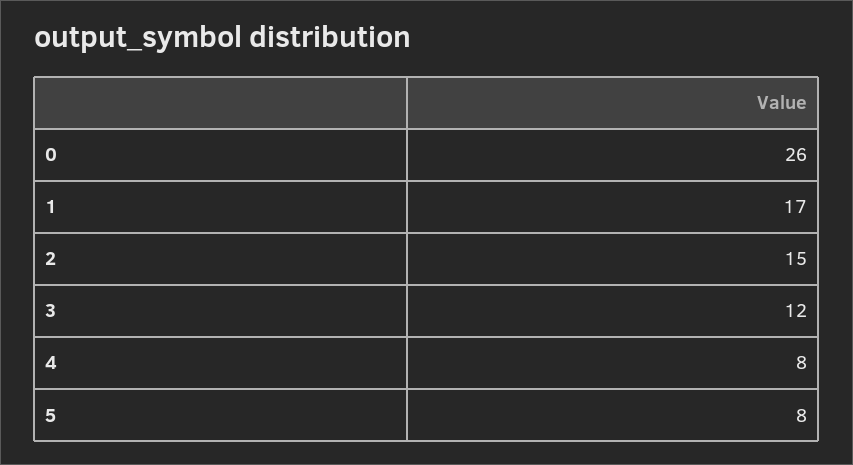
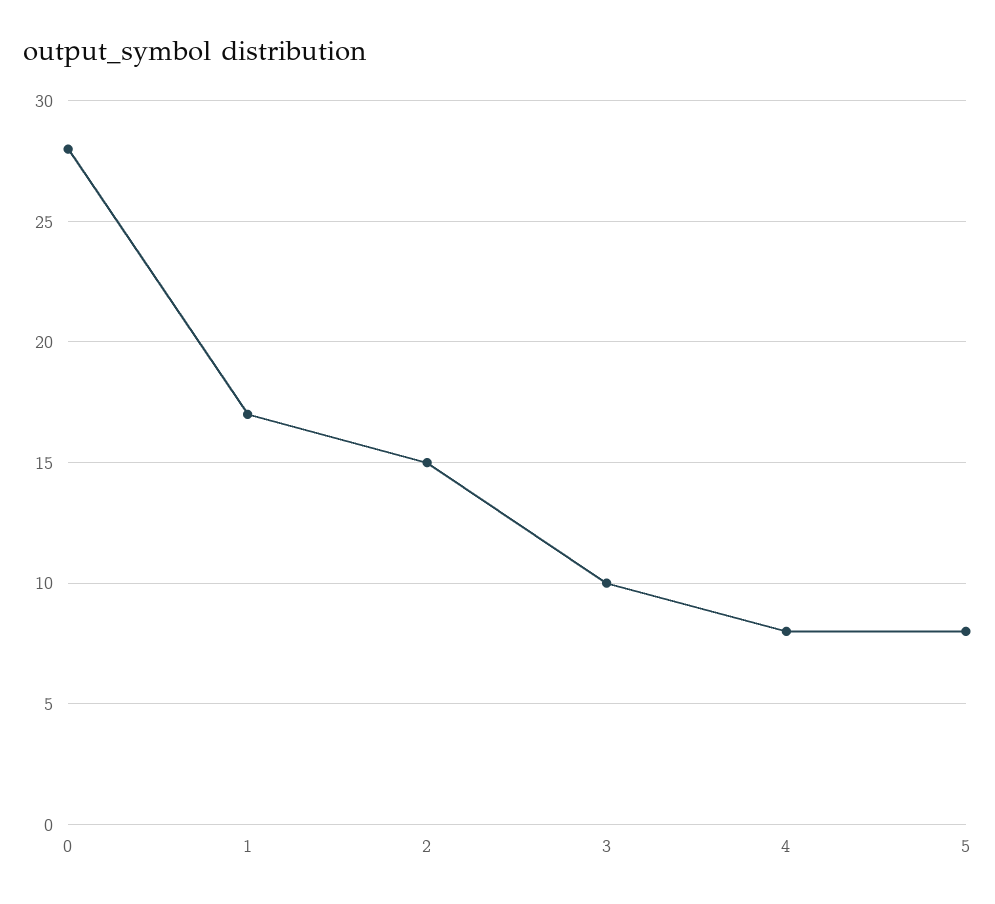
0: 26 -> 28
3: 12 -> 10

